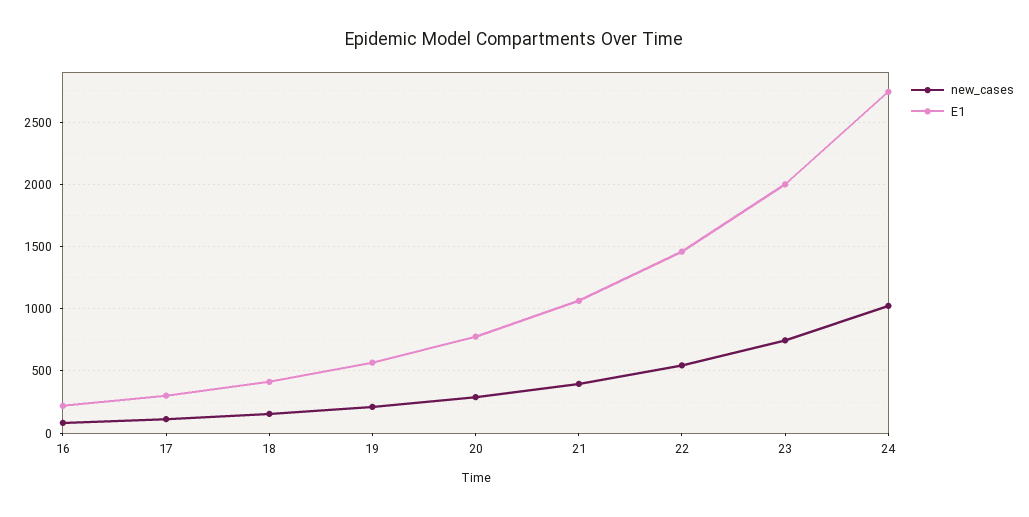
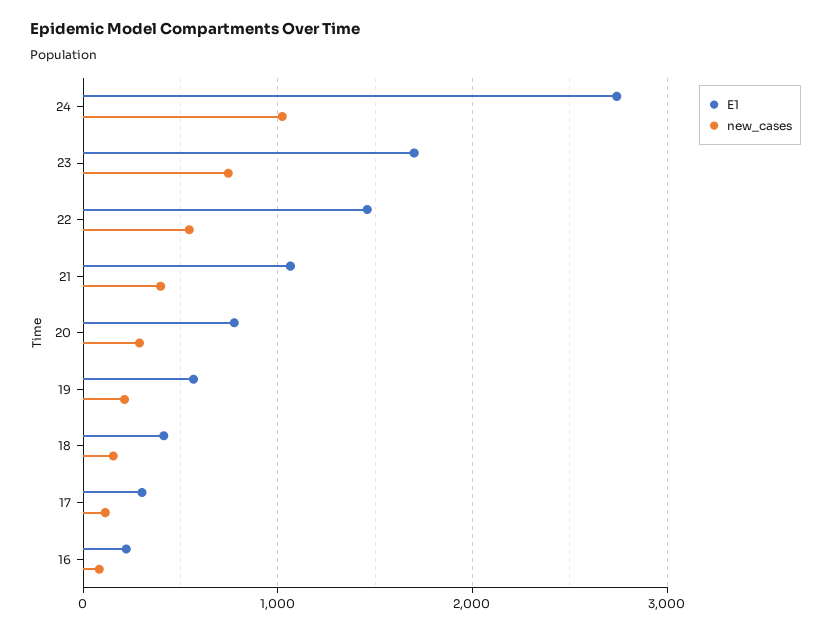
E1, 23: 2000 -> 1700

